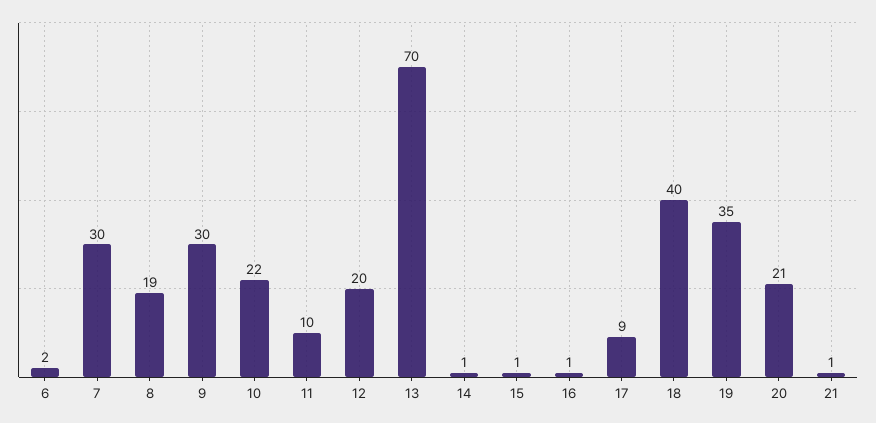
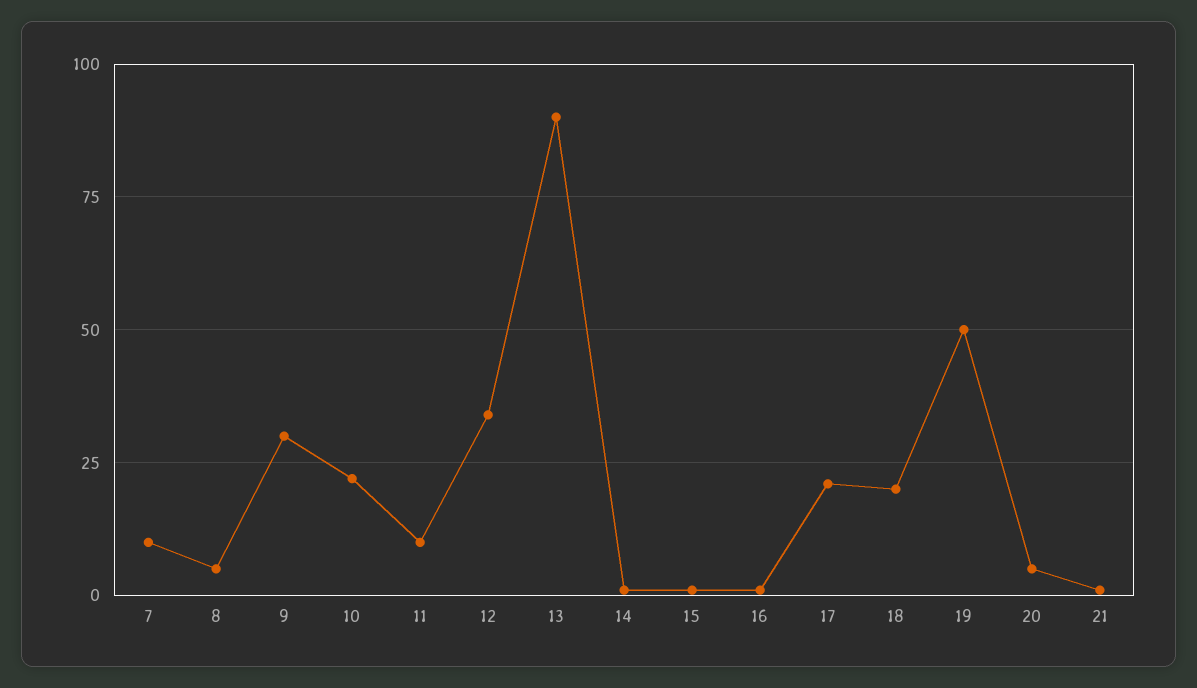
6: 2 -> none
7: 30 -> 10
8: 19 -> 5
12: 20 -> 35
13: 70 -> 90
17: 9 -> 20
18: 40 -> 20
19: 35 -> 50
20: 21 -> 5

